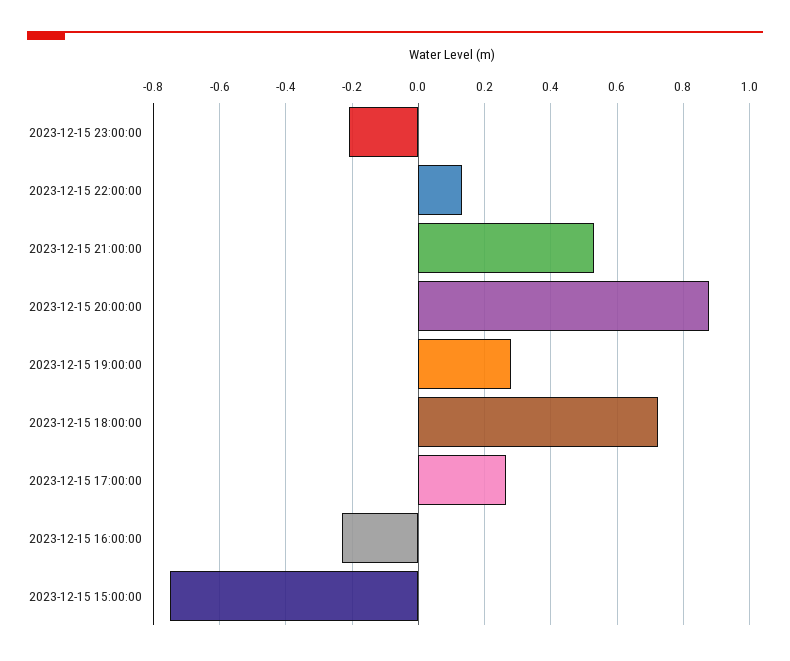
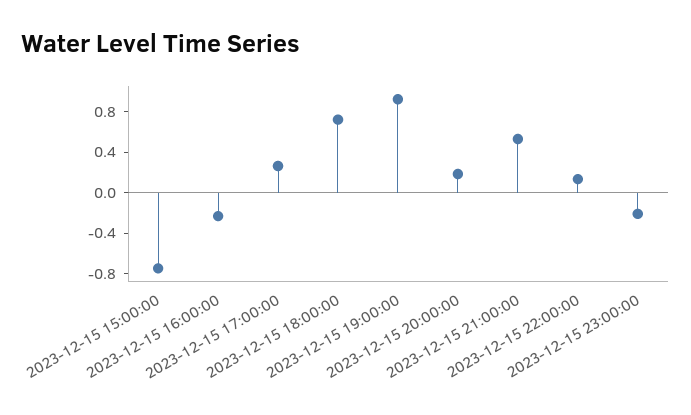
2023-12-15 20:00:00: 0.88 -> 0.2
2023-12-15 19:00:00: 0.28 -> 0.9

